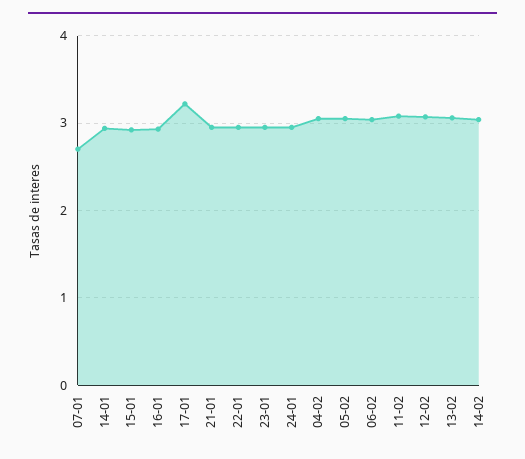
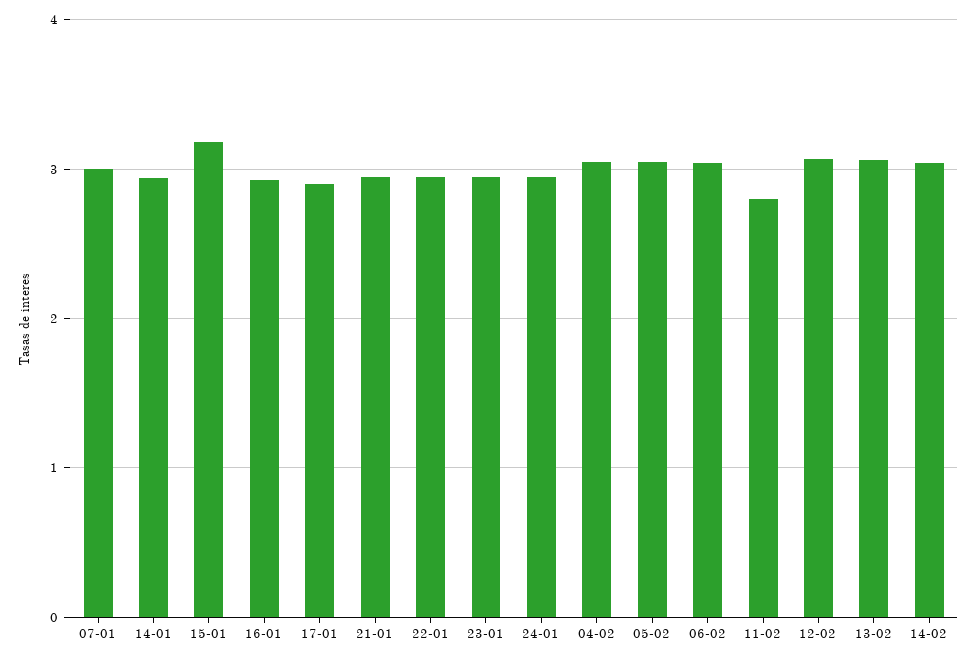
07-01: 2.7 -> 3
15-01: 2.9 -> 3.2
17-01: 3.2 -> 2.9
11-02: 3.1 -> 2.8

